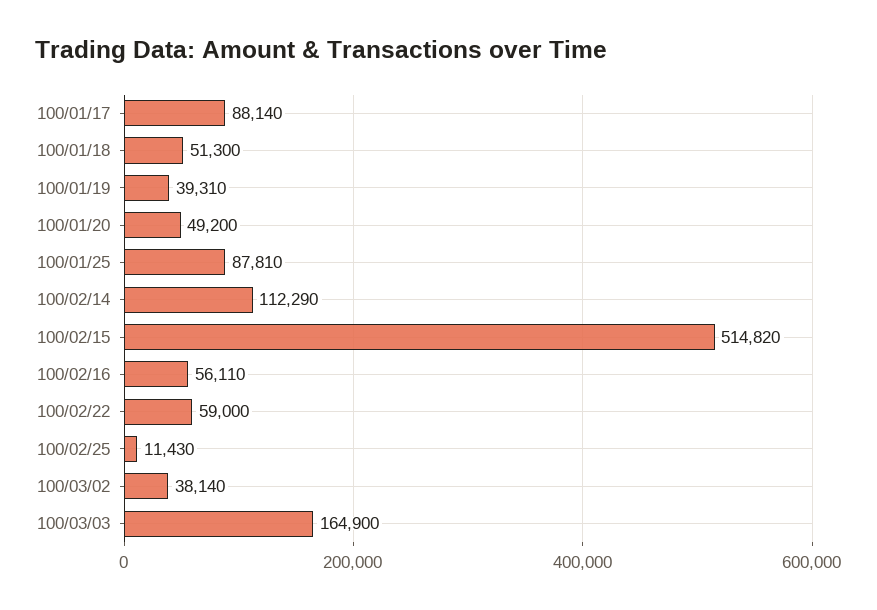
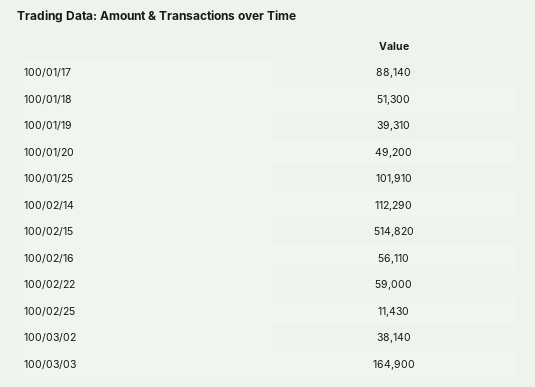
100/01/25: 87810 -> 101910

